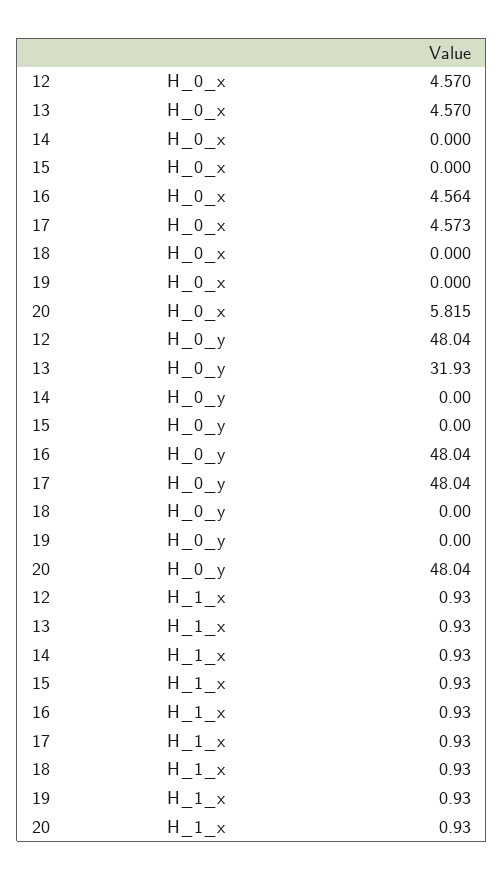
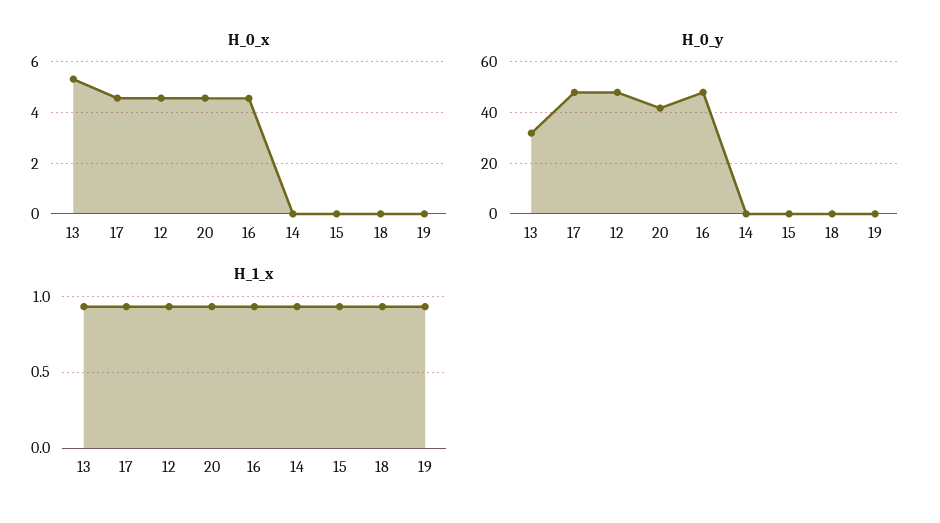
H_0_x, 13: 4.57 -> 5.25
H_0_x, 20: 5.815 -> 4.5
H_0_y, 20: 48.04 -> 42.5

